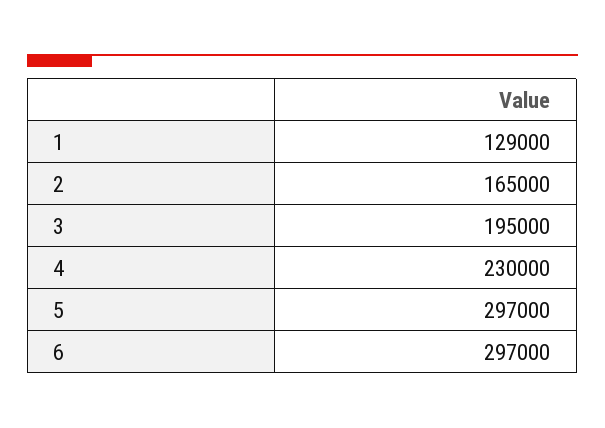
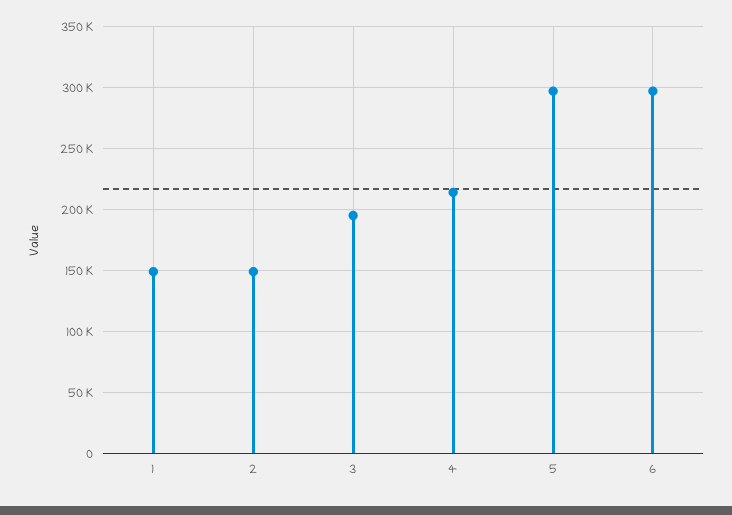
1: 129000 -> 150000
2: 165000 -> 150000
4: 230000 -> 215000

